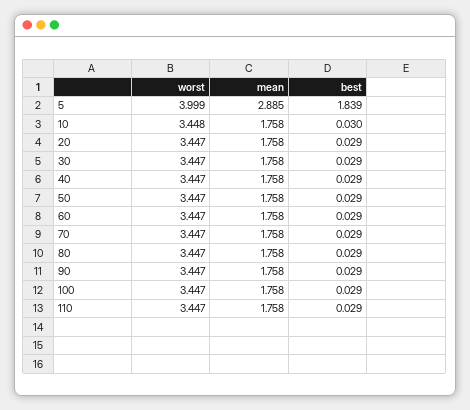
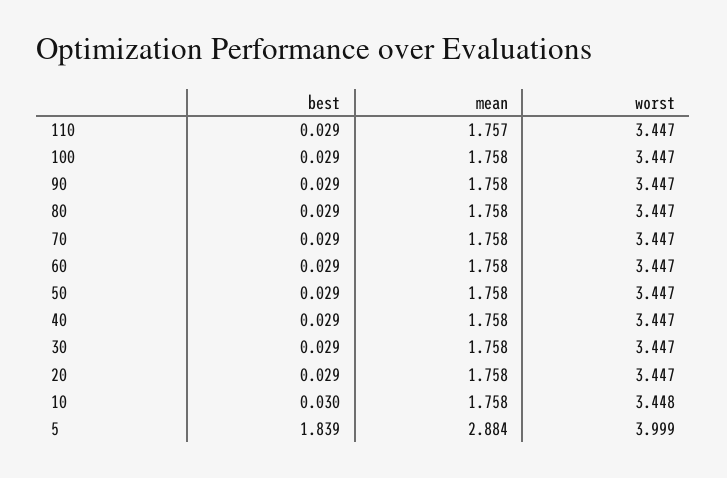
mean, 5: 2.885 -> 2.884
mean, 110: 1.758 -> 1.757

